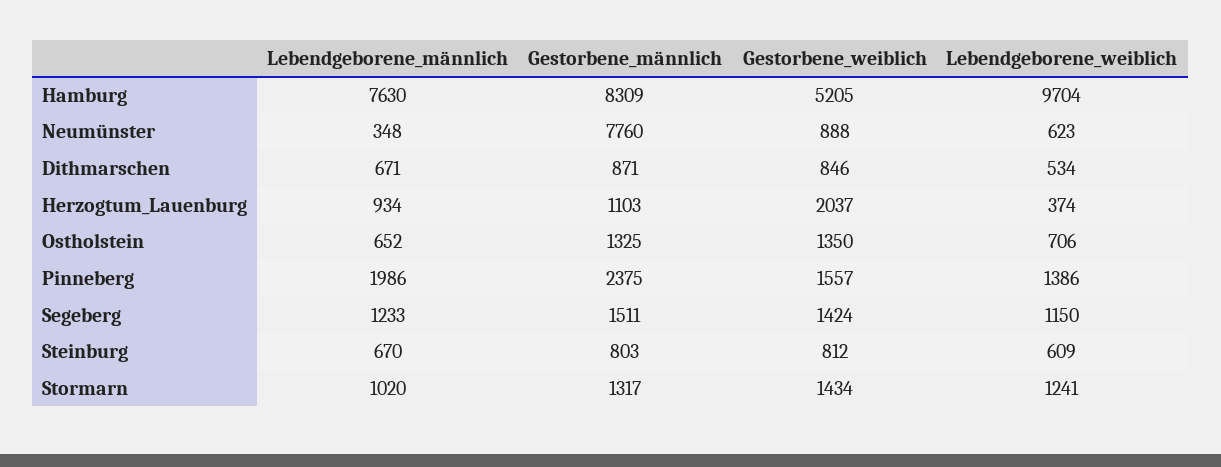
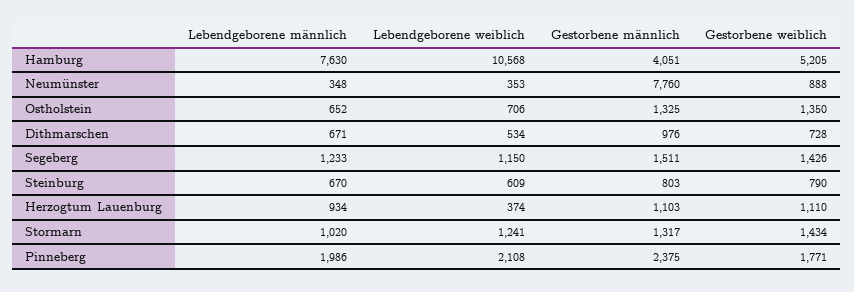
Gestorbene_männlich, Hamburg: 8309 -> 4051
Lebendgeborene_weiblich, Hamburg: 9704 -> 10568
Lebendgeborene_weiblich, Neumünster: 623 -> 353
Gestorbene_männlich, Dithmarschen: 871 -> 976
Gestorbene_weiblich, Dithmarschen: 846 -> 728
Gestorbene_weiblich, Herzogtum_Lauenburg: 2037 -> 1110
Gestorbene_weiblich, Pinneberg: 1557 -> 1771
Lebendgeborene_weiblich, Pinneberg: 1386 -> 2108
Gestorbene_weiblich, Segeberg: 1424 -> 1426
Gestorbene_weiblich, Steinburg: 812 -> 790

